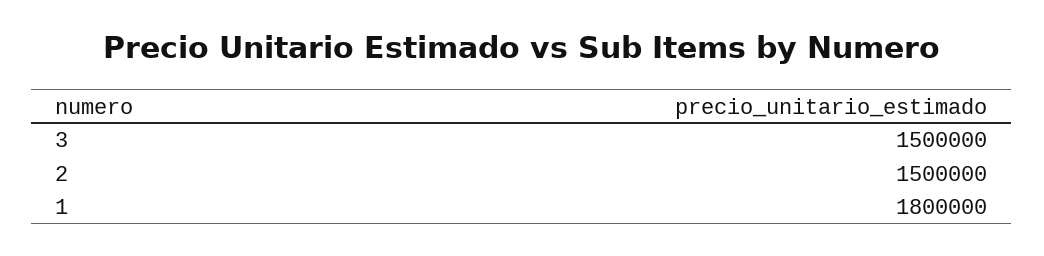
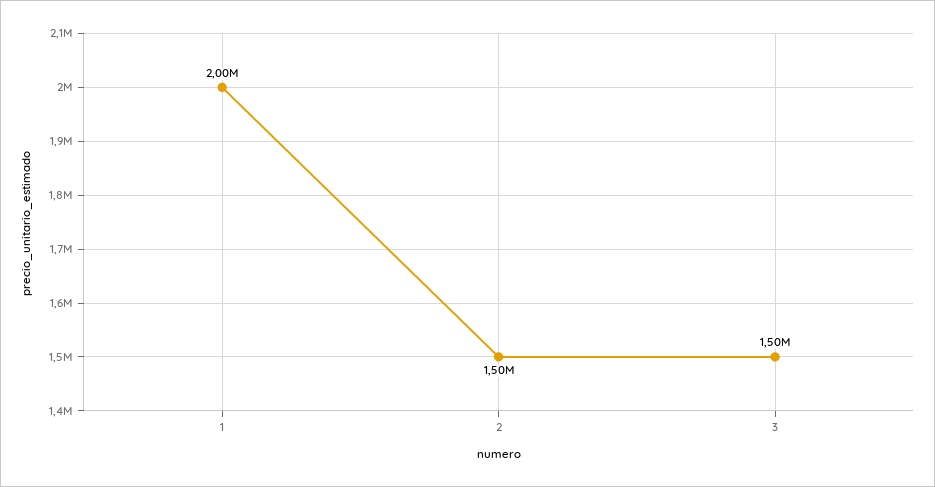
1: 1800000 -> 2000000

